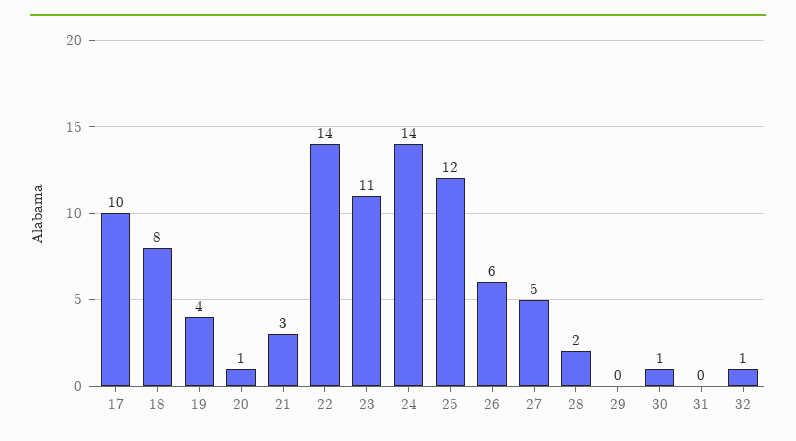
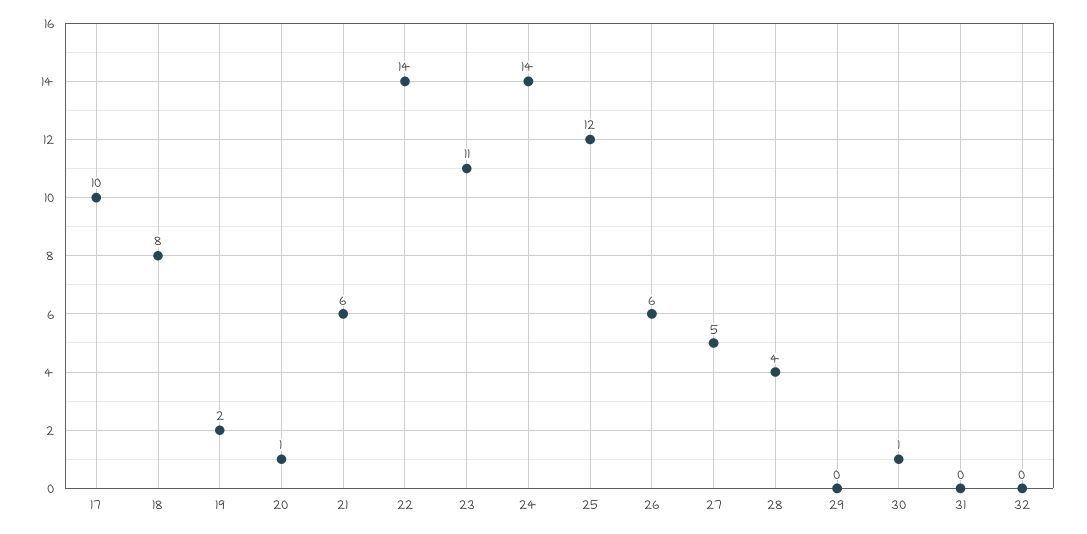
19: 4 -> 2
21: 3 -> 6
28: 2 -> 4
32: 1 -> 0

